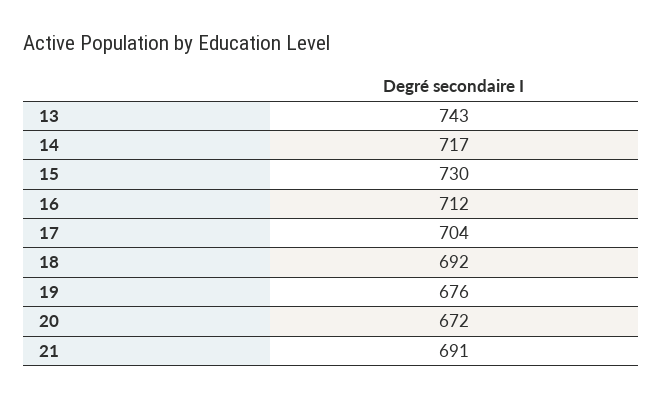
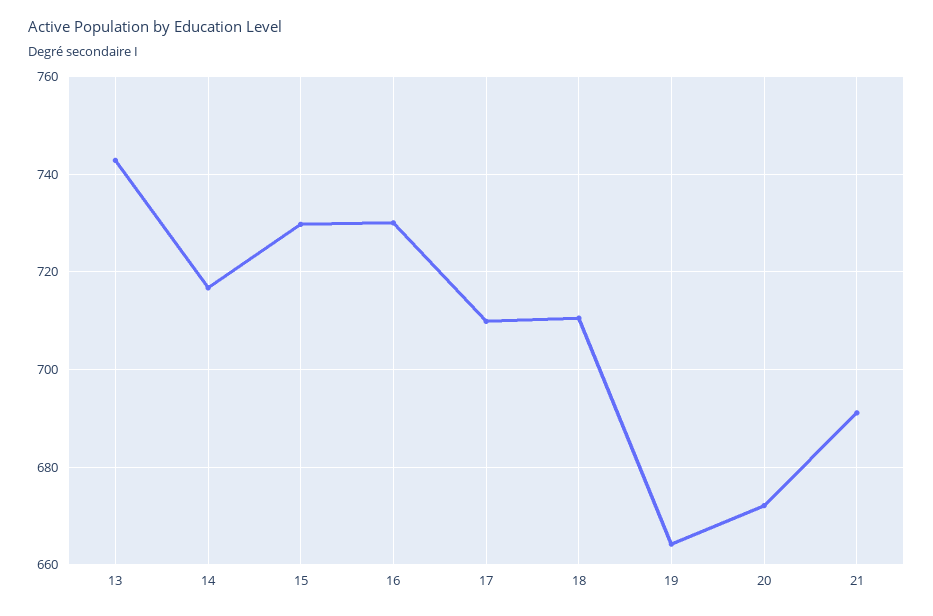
16: 712 -> 730
17: 704 -> 710
18: 692 -> 710
19: 676 -> 664

